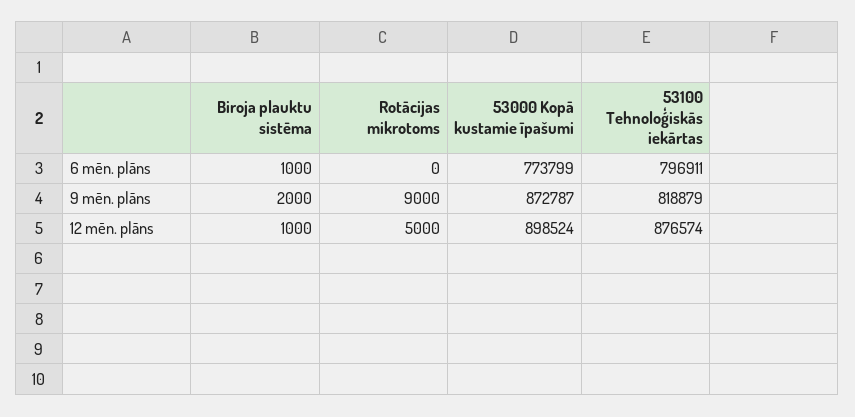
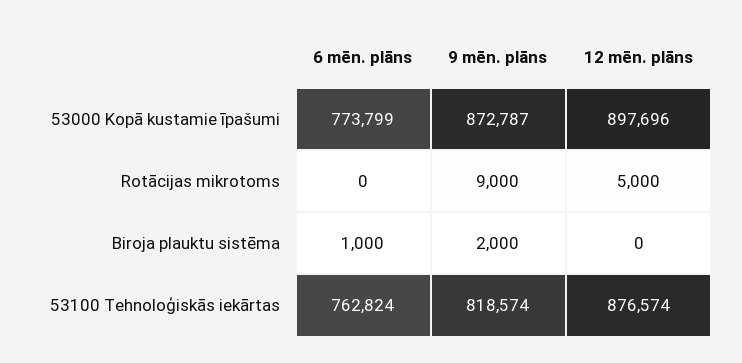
53100 Tehnoloģiskās iekārtas, 6 mēn. plāns: 796911 -> 762824
53100 Tehnoloģiskās iekārtas, 9 mēn. plāns: 818879 -> 818574
Biroja plauktu sistēma, 12 mēn. plāns: 1000 -> 0
53000 Kopā kustamie īpašumi, 12 mēn. plāns: 898524 -> 897696

